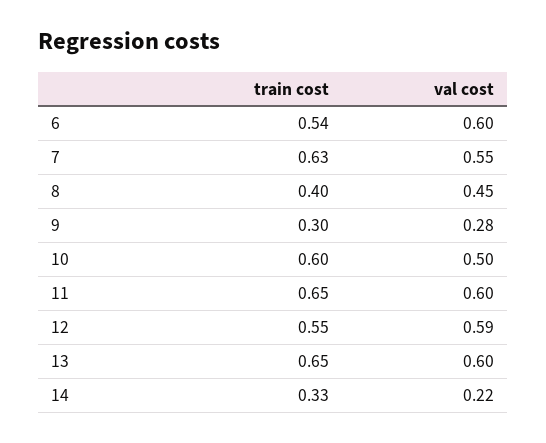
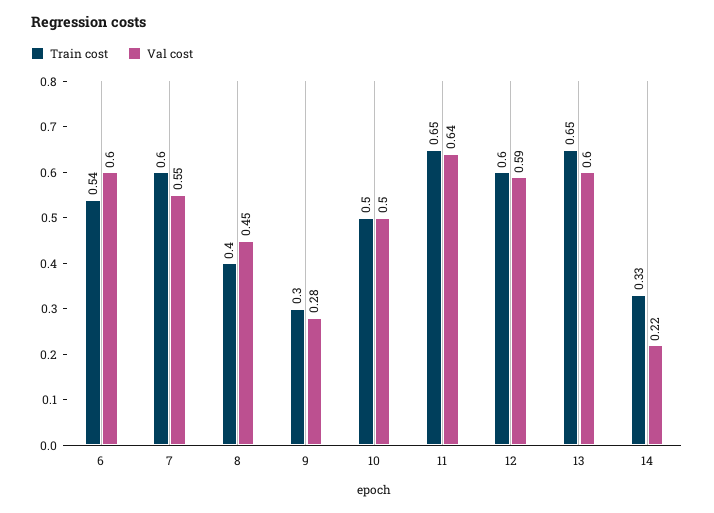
train cost, 7: 0.63 -> 0.6
train cost, 10: 0.6 -> 0.5
val cost, 11: 0.6 -> 0.64
train cost, 12: 0.55 -> 0.6

